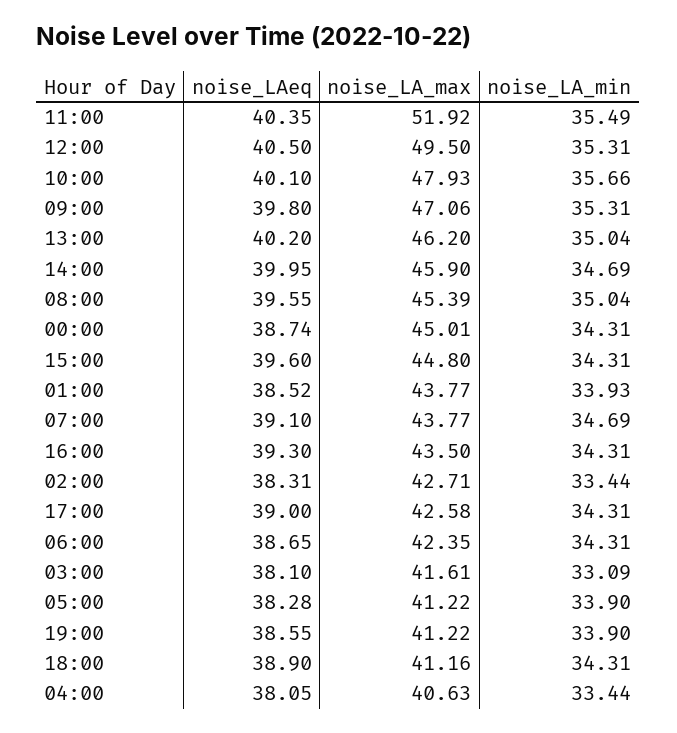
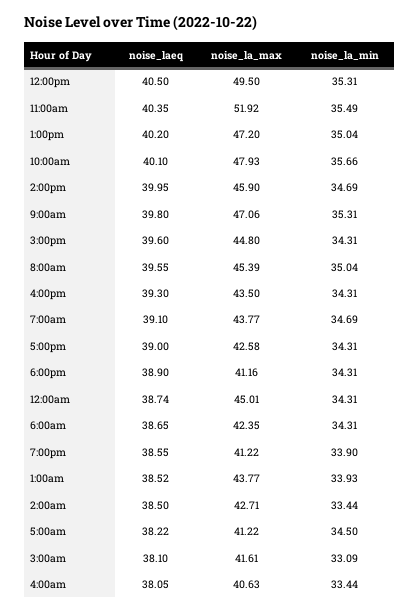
noise_LA_max, 13:00: 46.2 -> 47.2
noise_LAeq, 02:00: 38.31 -> 38.5
noise_LAeq, 05:00: 38.28 -> 38.22
noise_LA_min, 05:00: 33.9 -> 34.5

